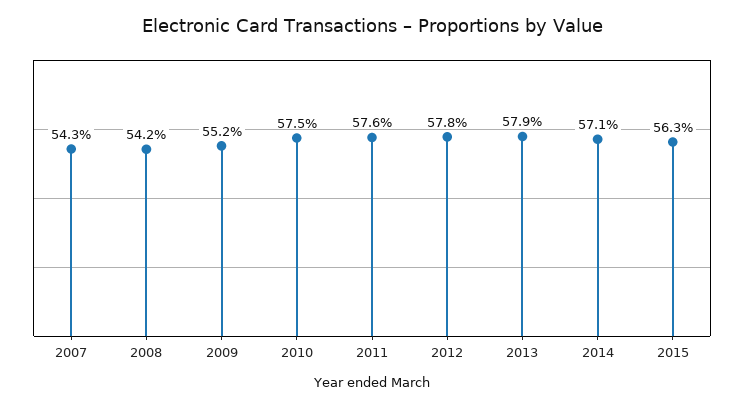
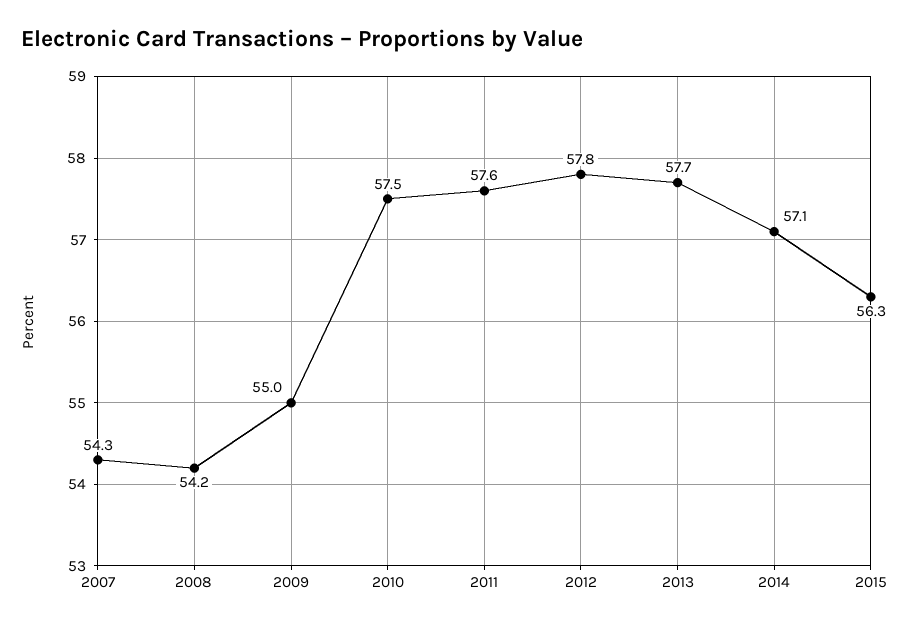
2009: 55.2 -> 55
2013: 57.9 -> 57.7

